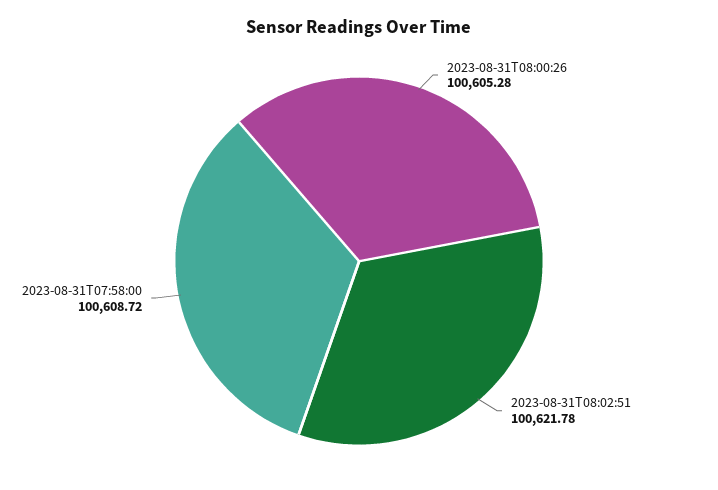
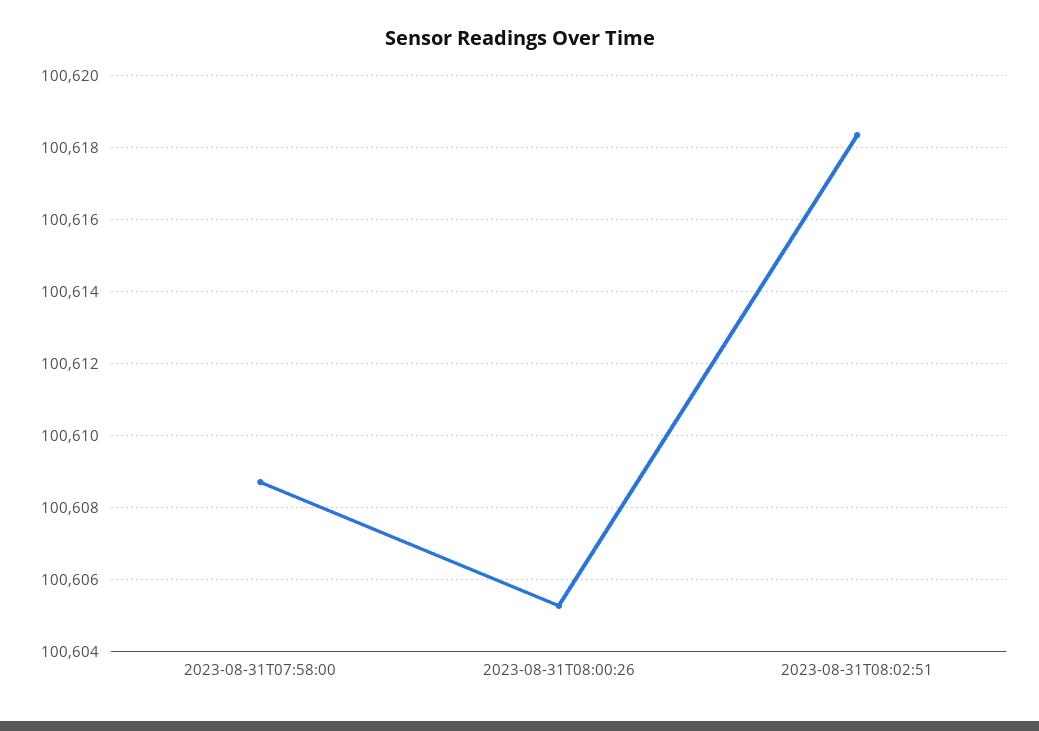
2023-08-31T08:02:51: 100621.78 -> 100618.4

